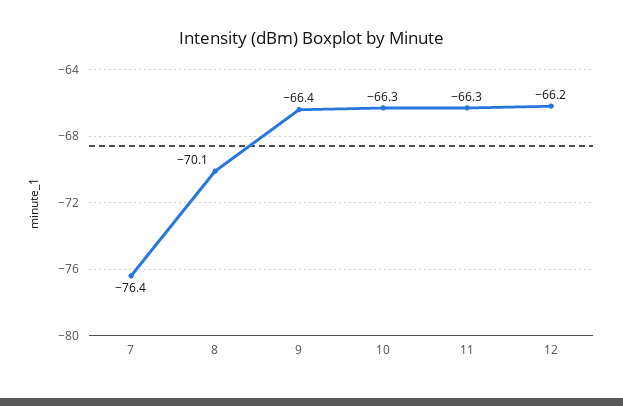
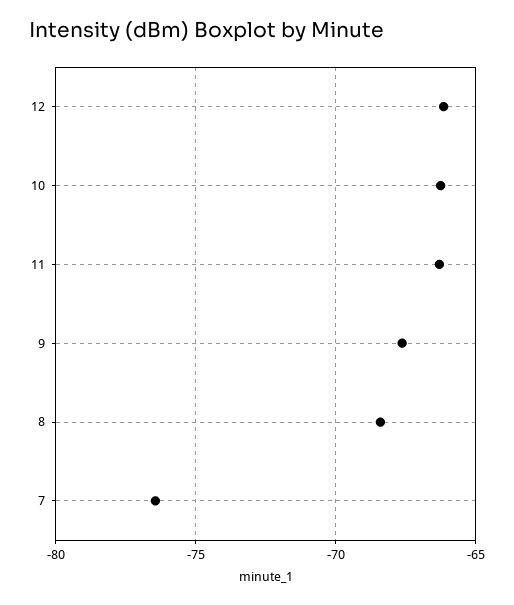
8: -70.1 -> -68.5
9: -66.4 -> -67.5

